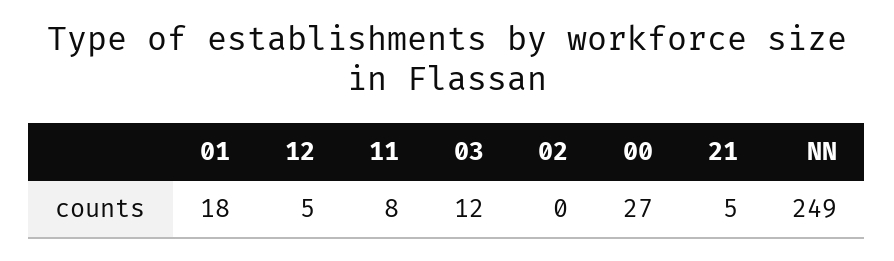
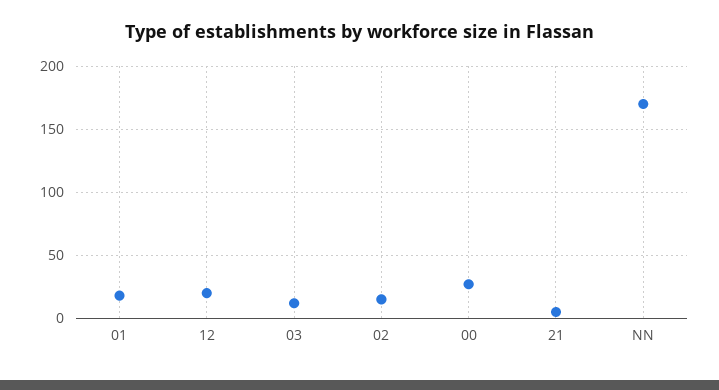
12: 5 -> 20
11: 8 -> none
02: 0 -> 15
NN: 249 -> 170

